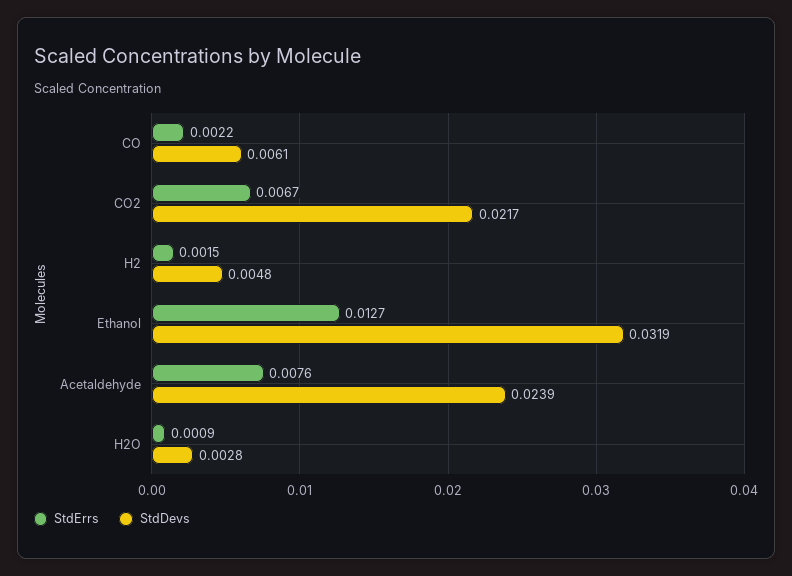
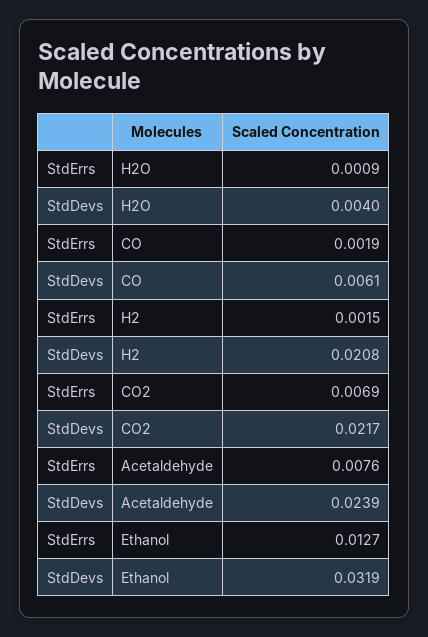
StdErrs, CO: 0.0022 -> 0.0019
StdErrs, CO2: 0.0067 -> 0.0069
StdDevs, H2: 0.0048 -> 0.0208
StdDevs, H2O: 0.0028 -> 0.004

